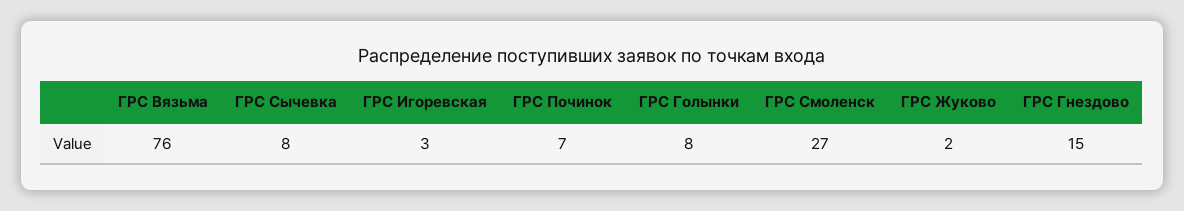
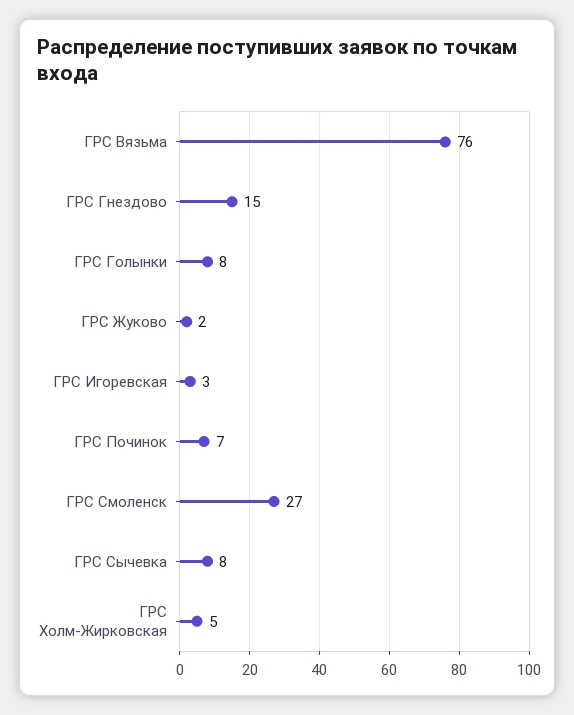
ГРС Холм-Жирковская: none -> 5

